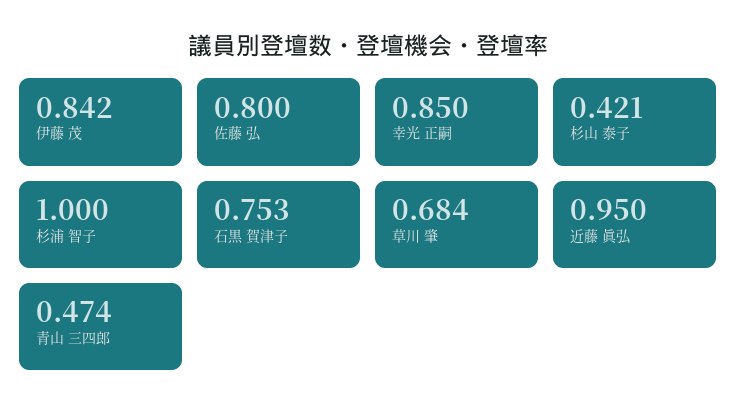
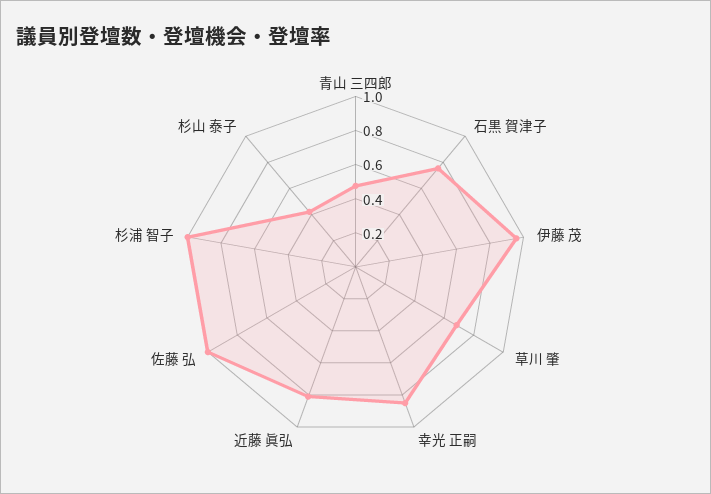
伊藤 茂: 0.842 -> 0.95
佐藤 弘: 0.8 -> 1
近藤 眞弘: 0.95 -> 0.8

